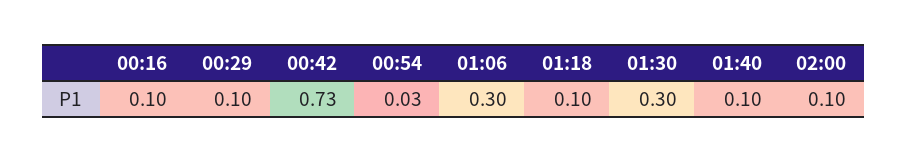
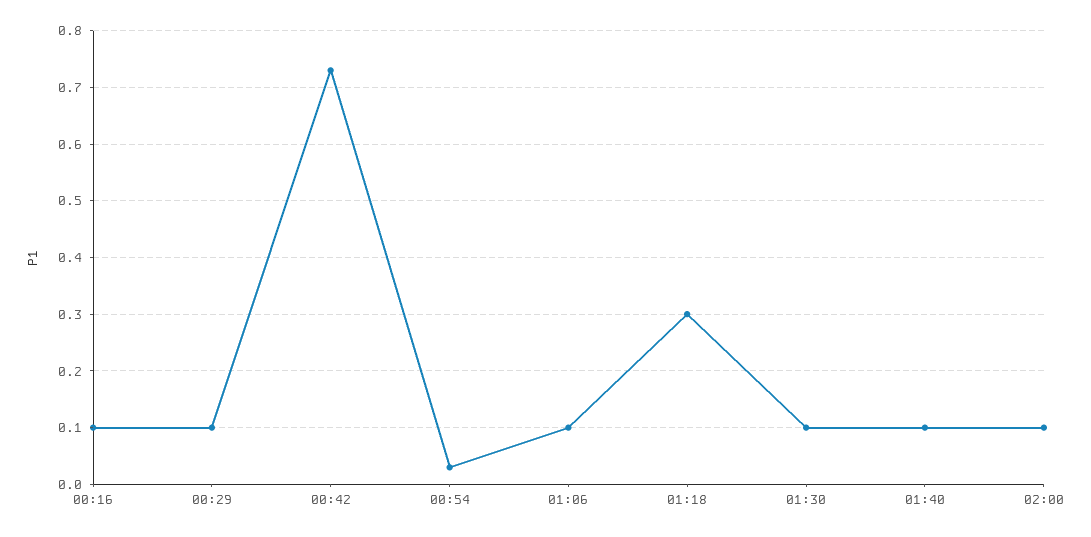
01:06: 0.3 -> 0.1
01:18: 0.1 -> 0.3
01:30: 0.3 -> 0.1

